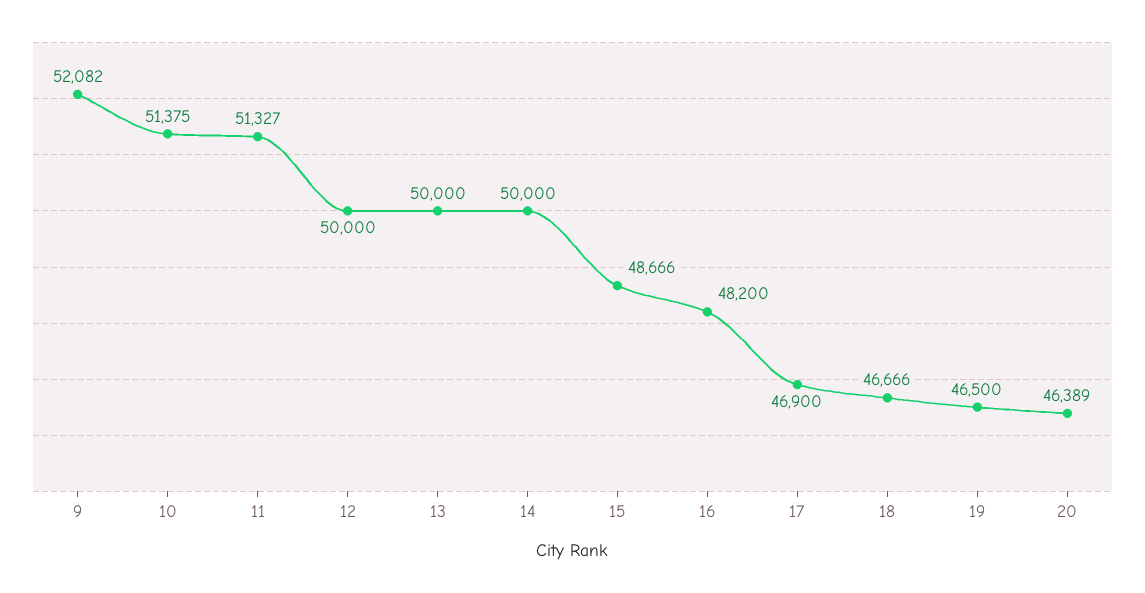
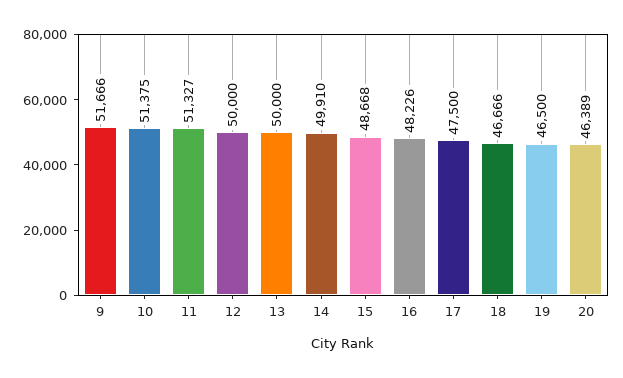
9: 52082 -> 51666
14: 50000 -> 49910
15: 48666 -> 48668
16: 48200 -> 48226
17: 46900 -> 47500

